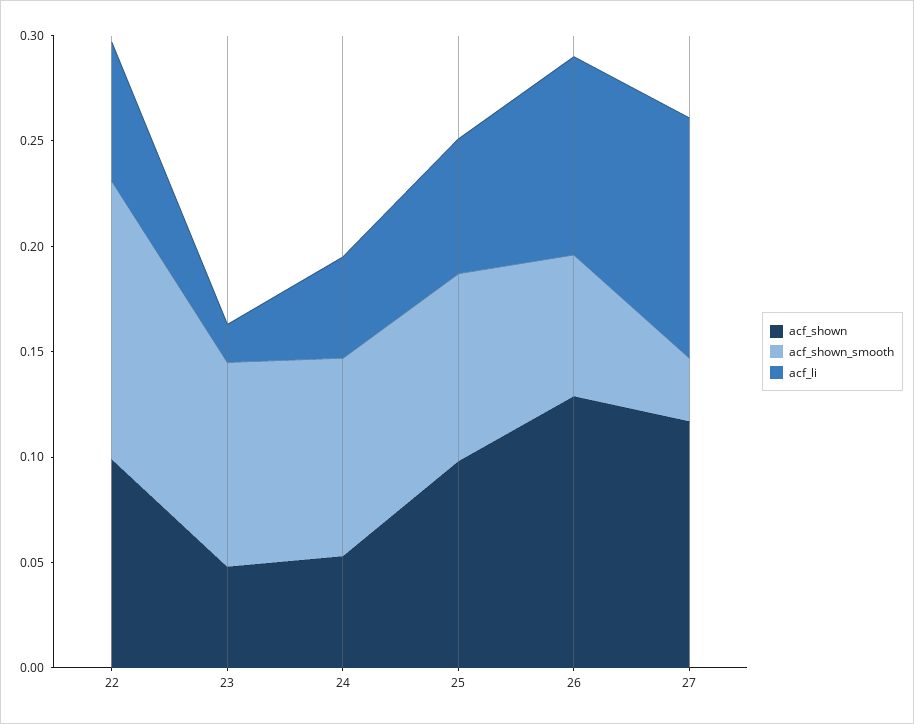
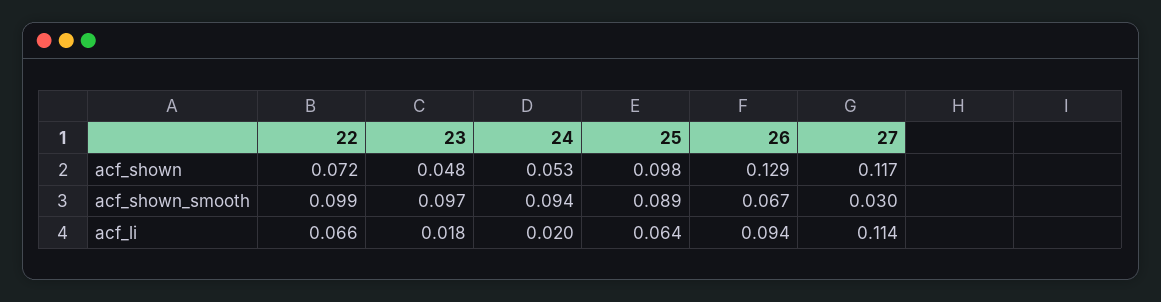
acf_shown, 22: 0.1 -> 0.072
acf_shown_smooth, 22: 0.13 -> 0.099
acf_li, 24: 0.05 -> 0.02

